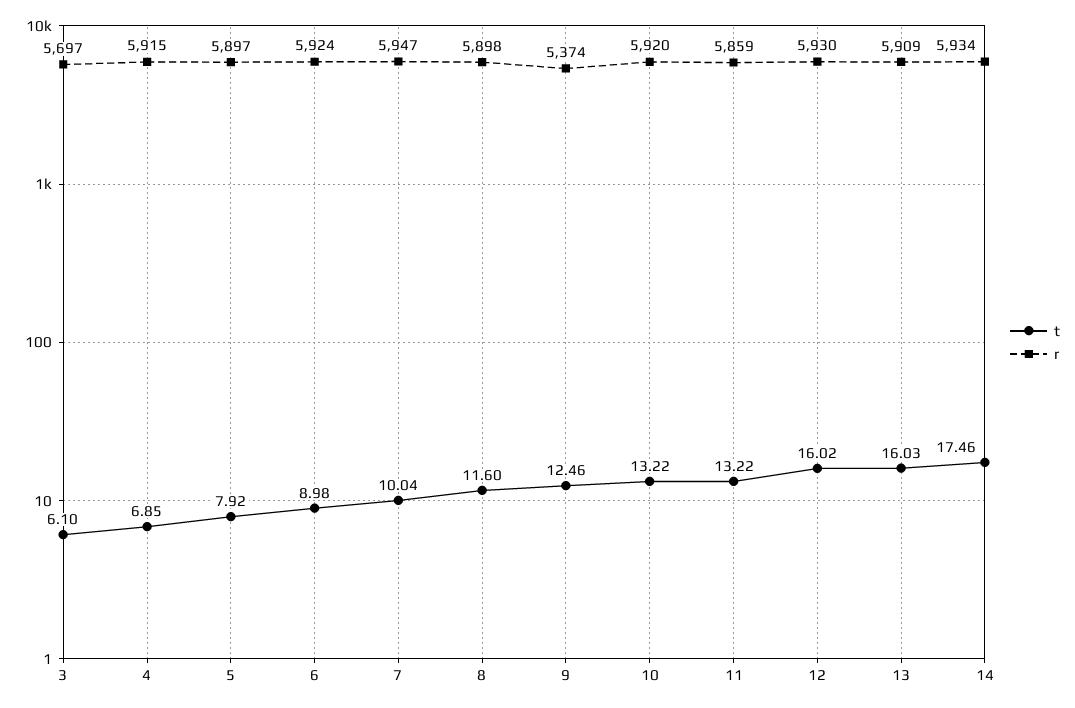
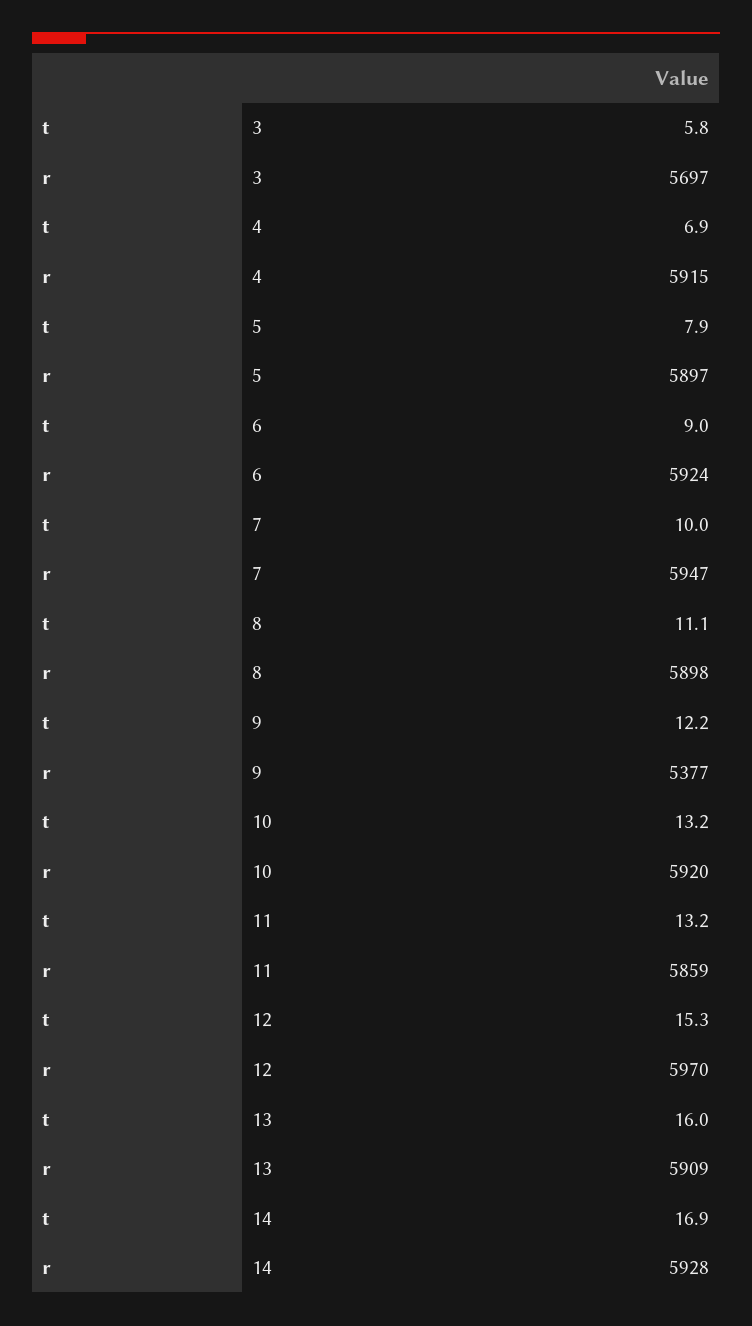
t, 3: 6.1 -> 5.8
t, 8: 11.6 -> 11.1
t, 9: 12.46 -> 12.2
r, 9: 5374 -> 5377
t, 12: 16.02 -> 15.3
r, 12: 5930 -> 5970
t, 14: 17.46 -> 16.9
r, 14: 5934 -> 5928

